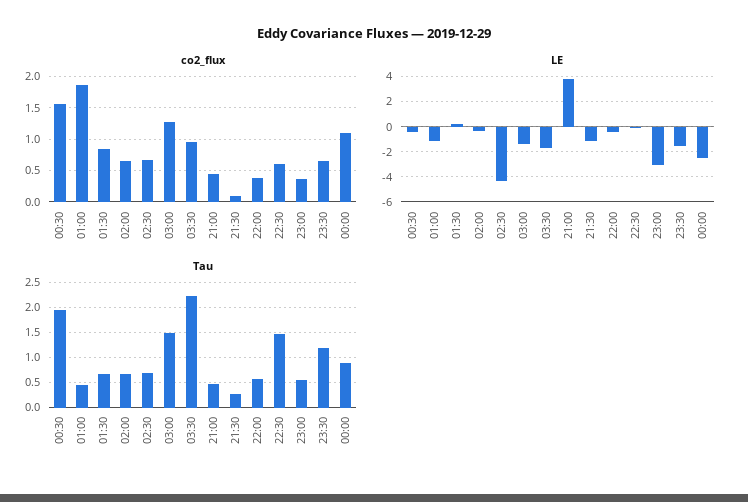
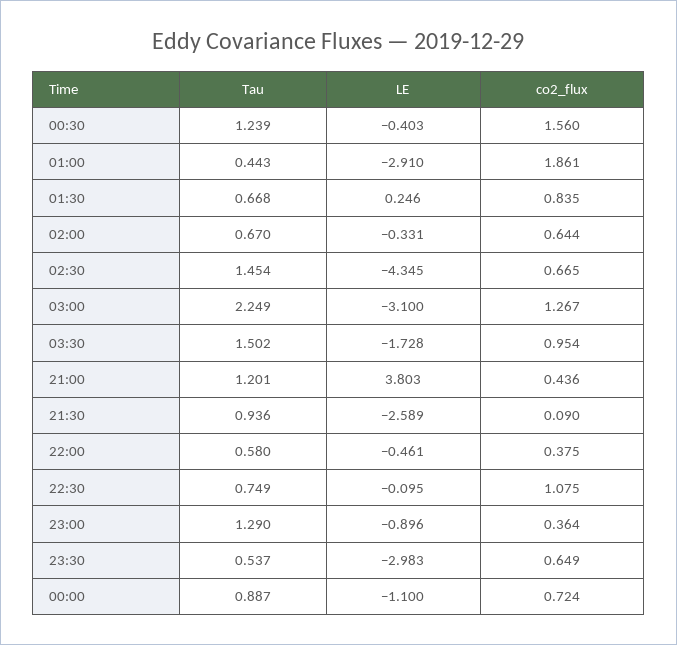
co2_flux, 22:30: 0.6 -> 1.075
co2_flux, 00:00: 1.1 -> 0.724
LE, 01:00: -1 -> -2.91
LE, 03:00: -1.5 -> -3.1
LE, 21:30: -1 -> -2.589
LE, 23:00: -3 -> -0.896
LE, 23:30: -1.5 -> -2.983
LE, 00:00: -2.5 -> -1.1
Tau, 00:30: 2 -> 1.239
Tau, 02:30: 0.75 -> 1.454
Tau, 03:00: 1.5 -> 2.249
Tau, 03:30: 2.25 -> 1.502
Tau, 21:00: 0.5 -> 1.201
Tau, 21:30: 0.25 -> 0.936
Tau, 22:30: 1.5 -> 0.749
Tau, 23:00: 0.5 -> 1.29
Tau, 23:30: 1.25 -> 0.537

